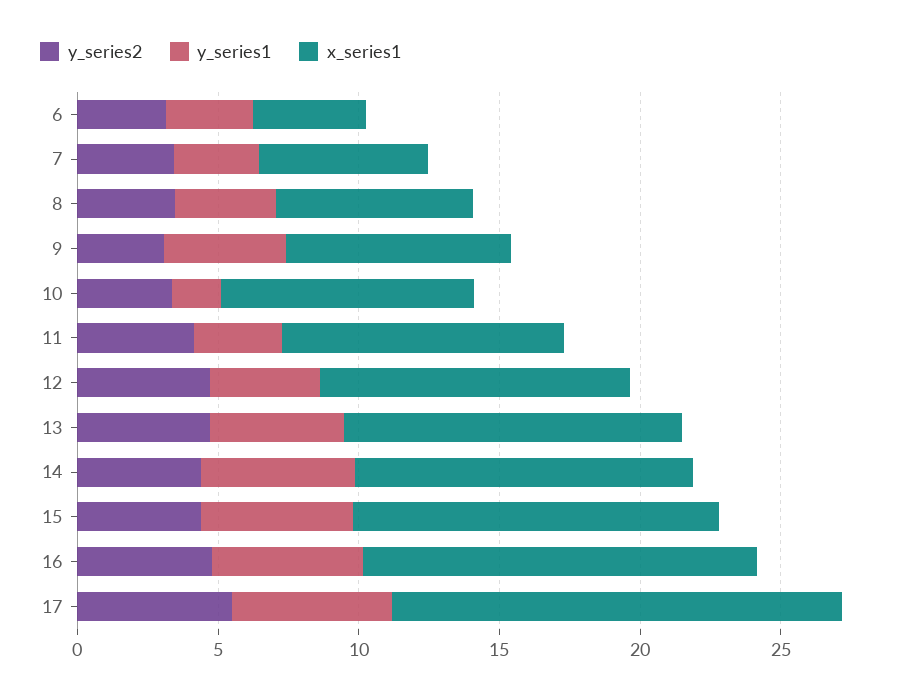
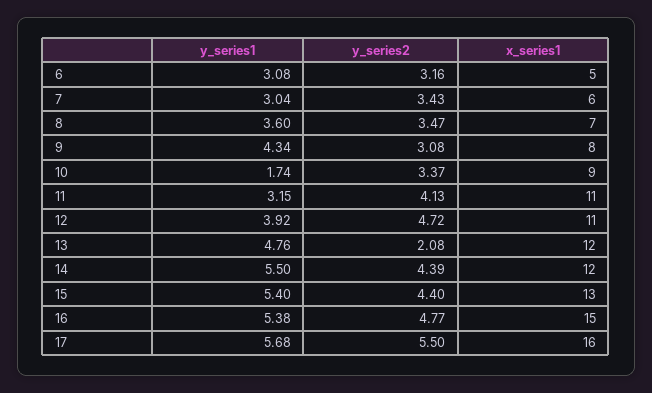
x_series1, 6: 4 -> 5
x_series1, 11: 10 -> 11
y_series2, 13: 5 -> 2.08
x_series1, 16: 14 -> 15

